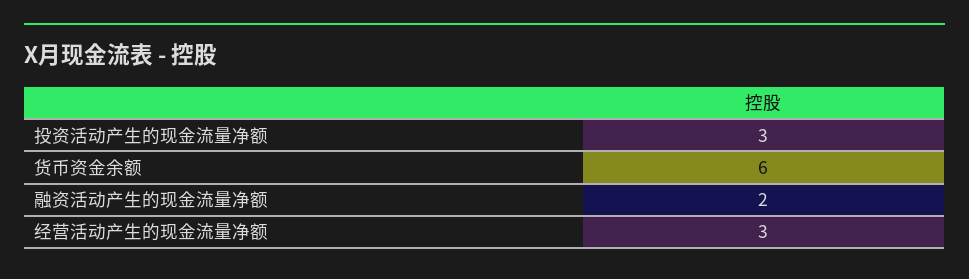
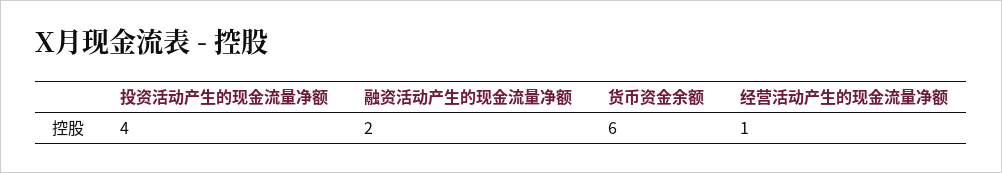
投资活动产生的现金流量净额: 3 -> 4
经营活动产生的现金流量净额: 3 -> 1

